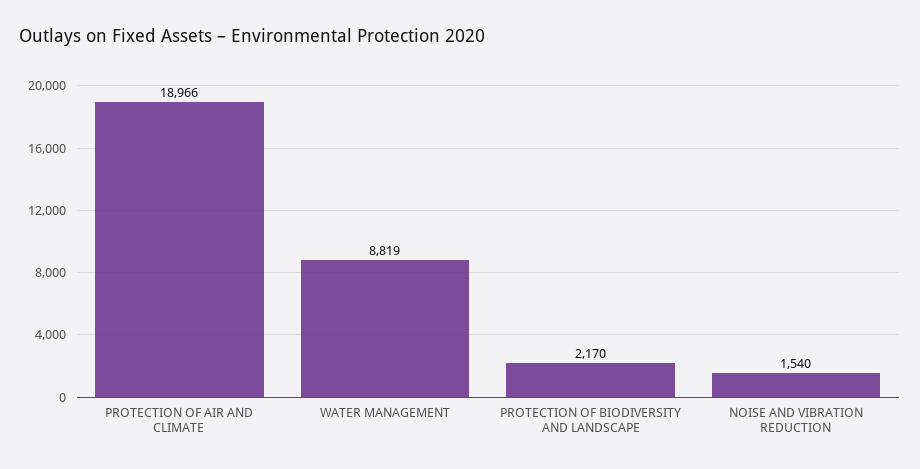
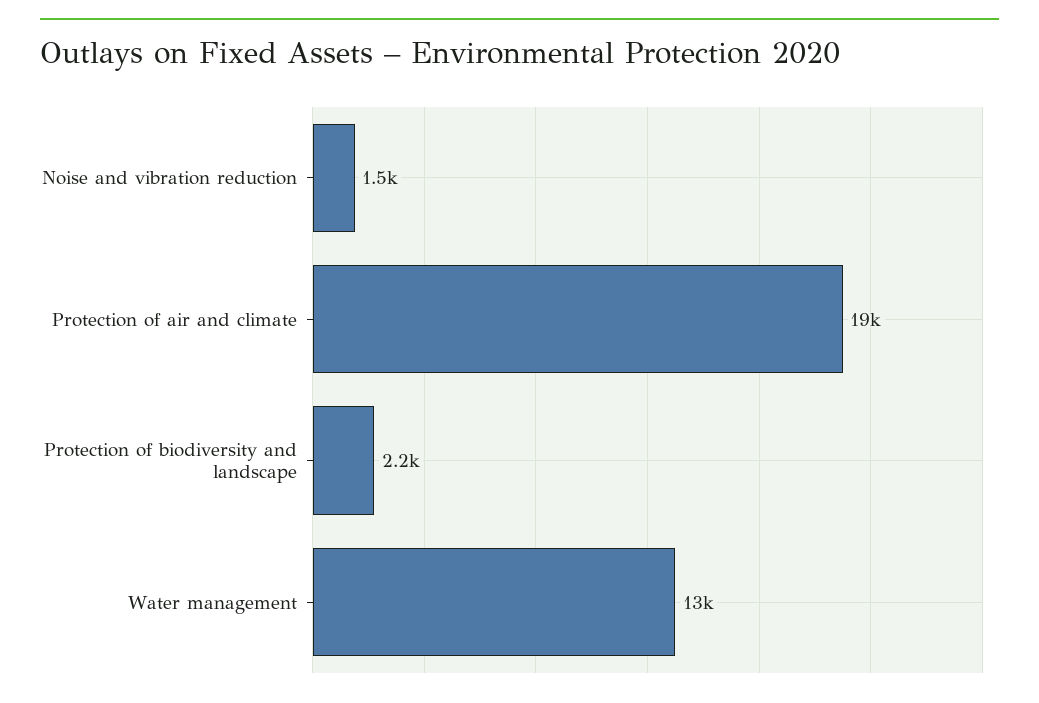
WATER MANAGEMENT: 8819 -> 13000

